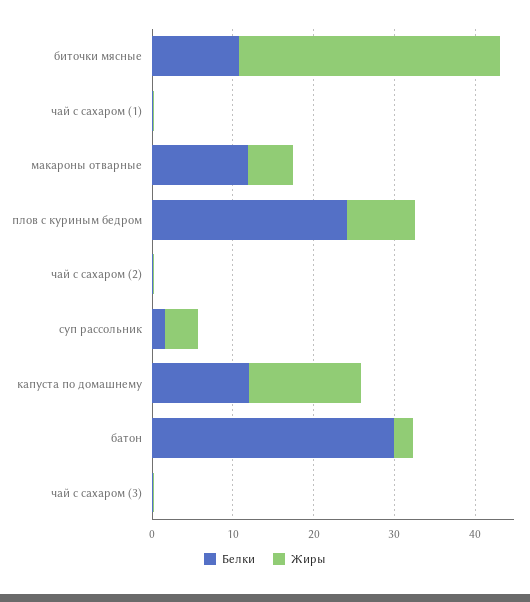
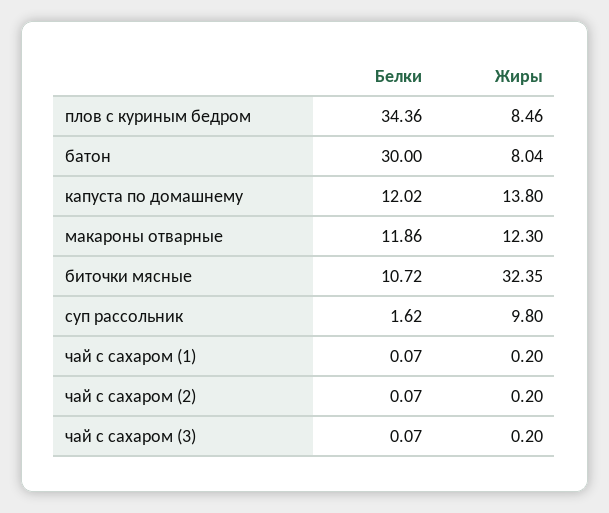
Жиры, макароны отварные: 6 -> 12.3
Белки, плов с куриным бедром: 24 -> 34.36
Жиры, суп рассольник: 4 -> 9.8
Жиры, батон: 2 -> 8.04

